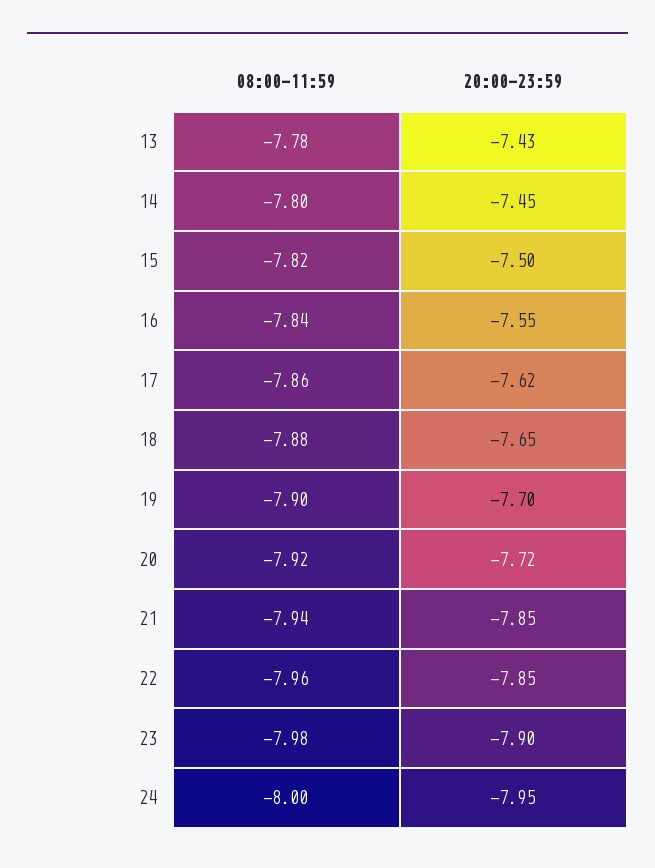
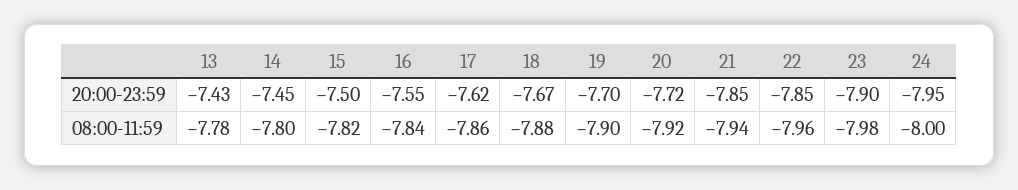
20:00-23:59, 18: -7.65 -> -7.67

